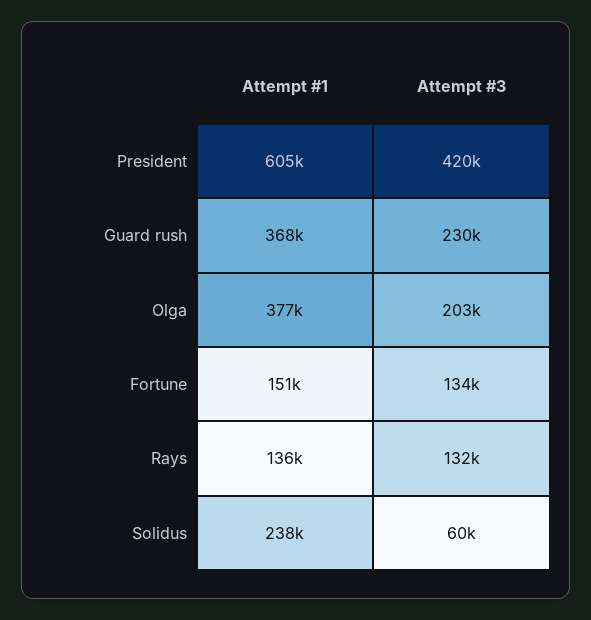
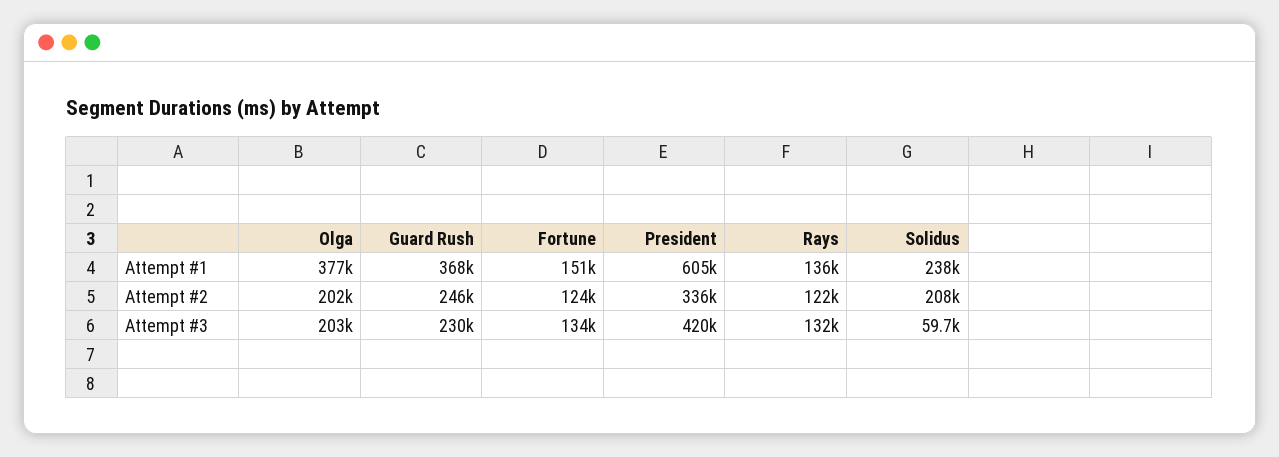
Attempt #2, Olga: none -> 202000
Attempt #2, Guard rush: none -> 246000
Attempt #2, Fortune: none -> 124000
Attempt #2, President: none -> 336000
Attempt #2, Rays: none -> 122000
Attempt #2, Solidus: none -> 208000

